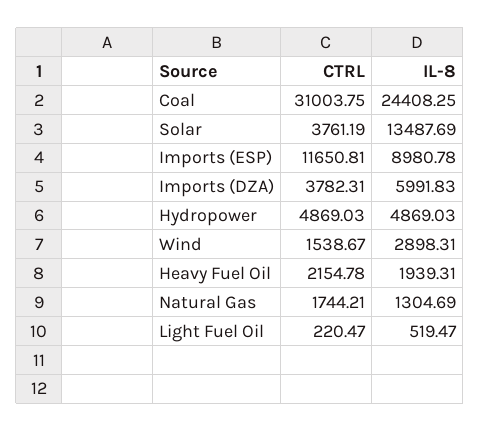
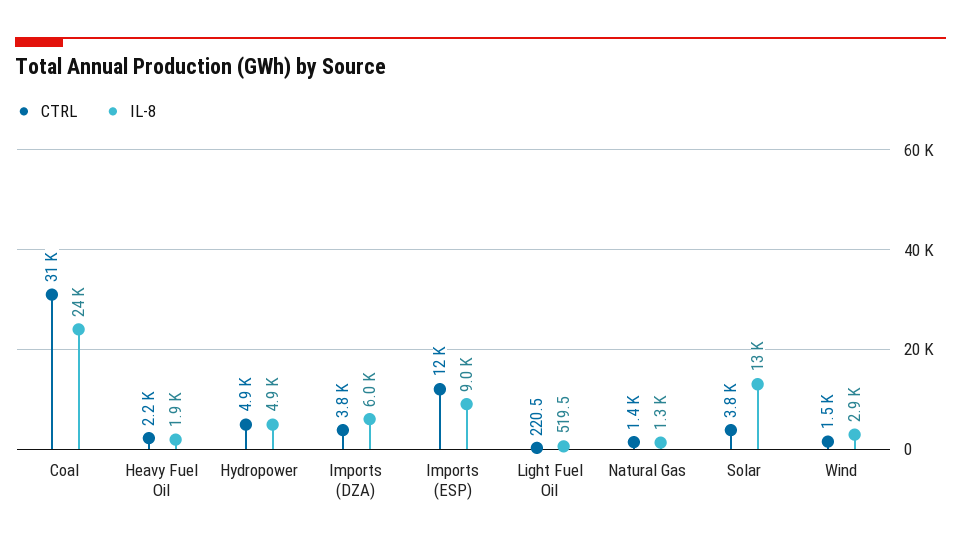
CTRL, Natural Gas: 1744.21 -> 1400

